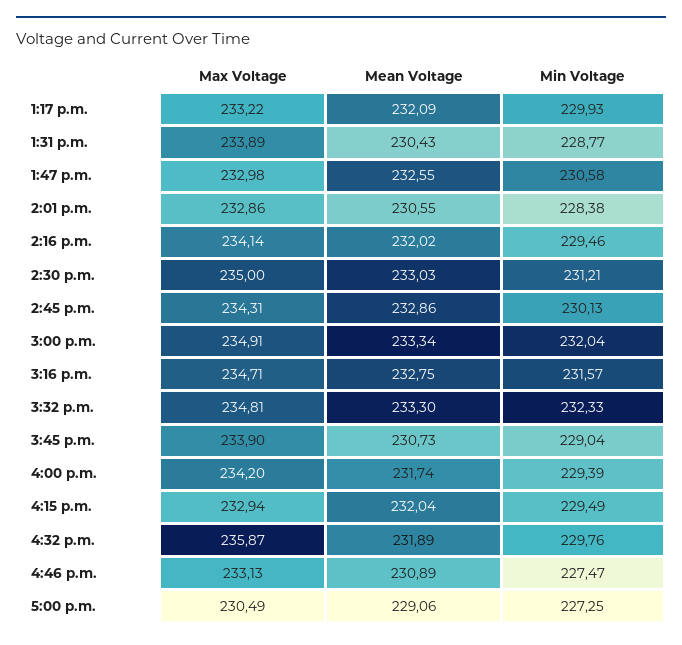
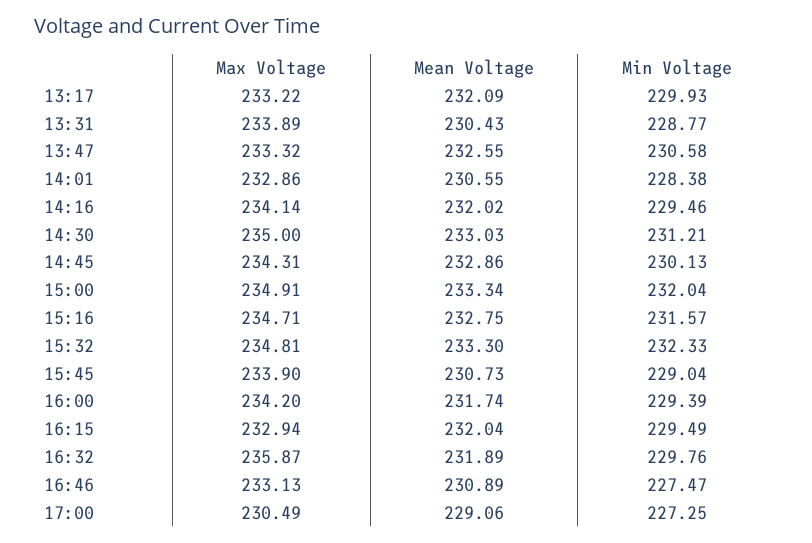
Max Voltage, 1:47 p.m.: 232.98 -> 233.32

